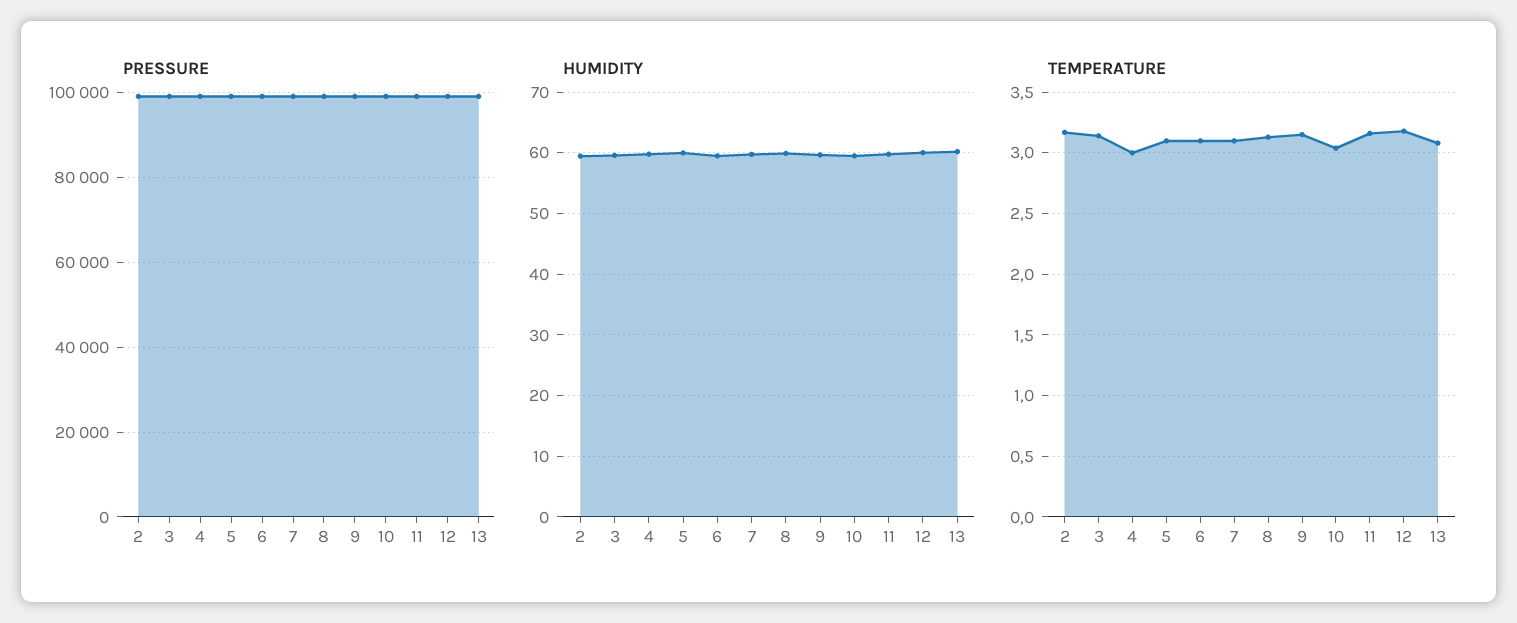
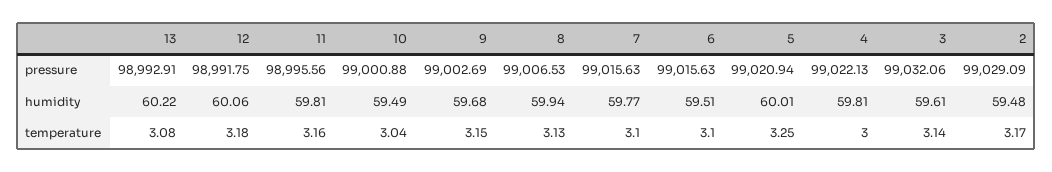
TEMPERATURE, 5: 3.1 -> 3.25

